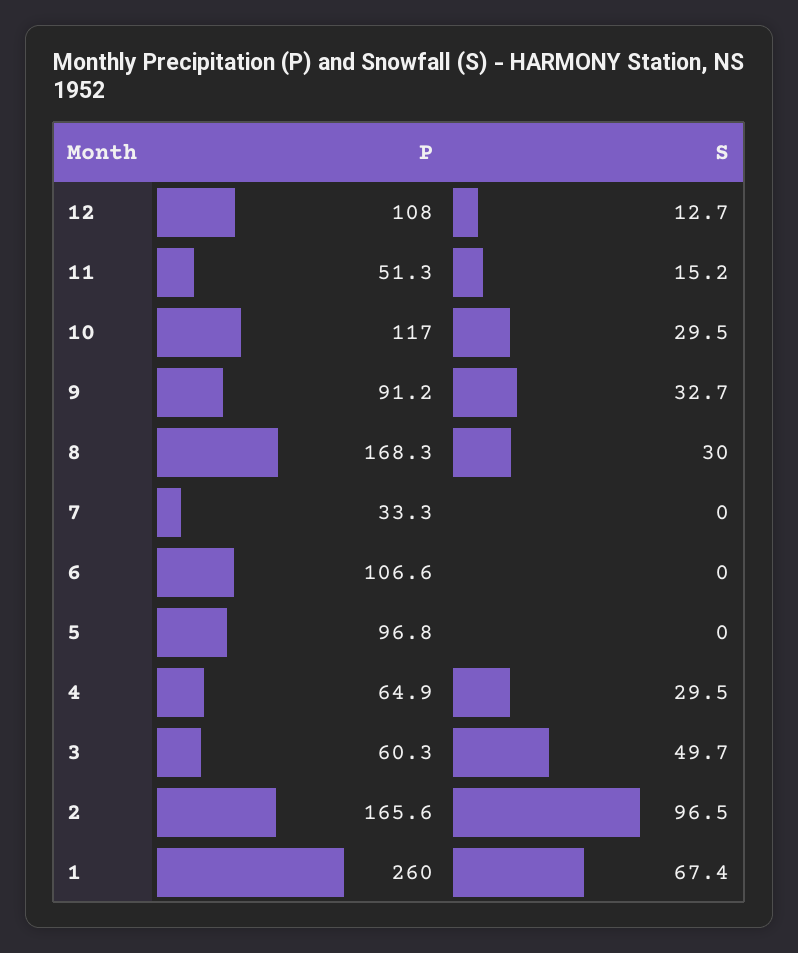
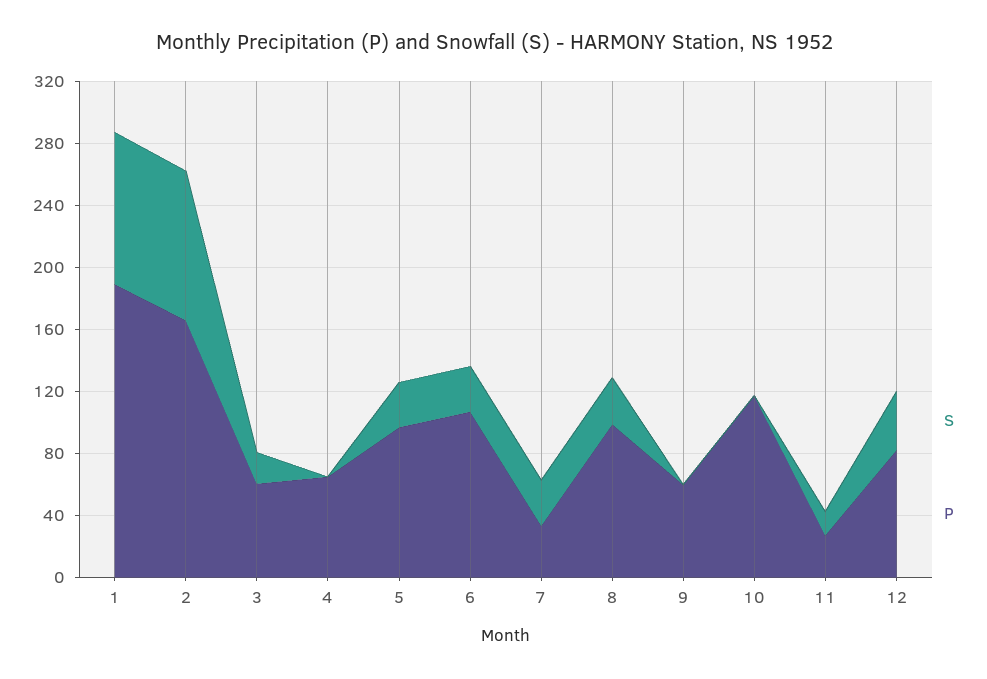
P, 12: 108 -> 80
S, 12: 12.7 -> 40
P, 11: 51.3 -> 30
S, 10: 29.5 -> 0
P, 9: 91.2 -> 60
S, 9: 32.7 -> 0
P, 8: 168.3 -> 100
S, 7: 0 -> 30
S, 6: 0 -> 30
S, 5: 0 -> 30
S, 4: 29.5 -> 0
S, 3: 49.7 -> 20
P, 1: 260 -> 190
S, 1: 67.4 -> 100

